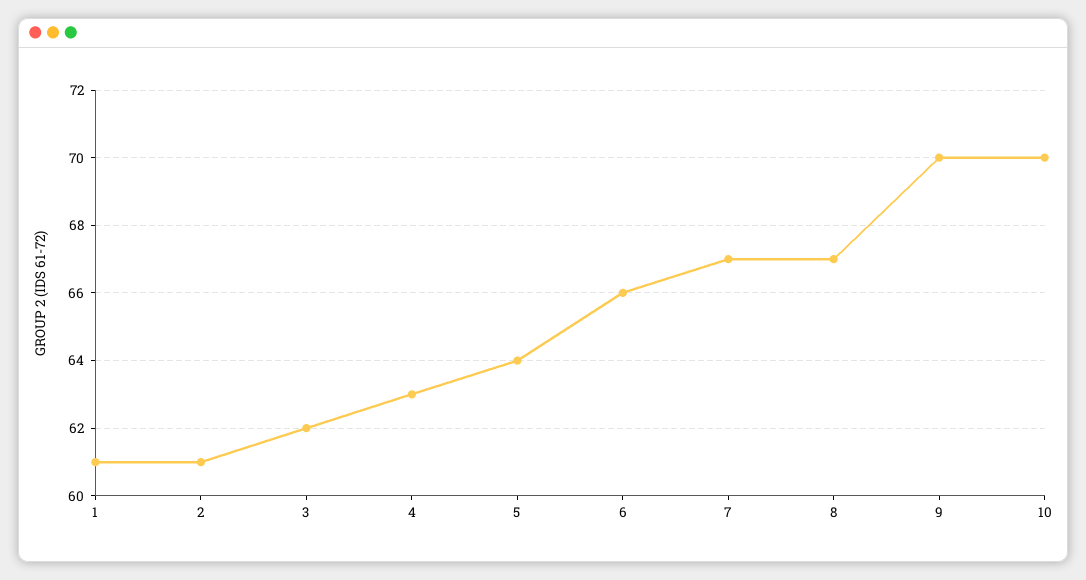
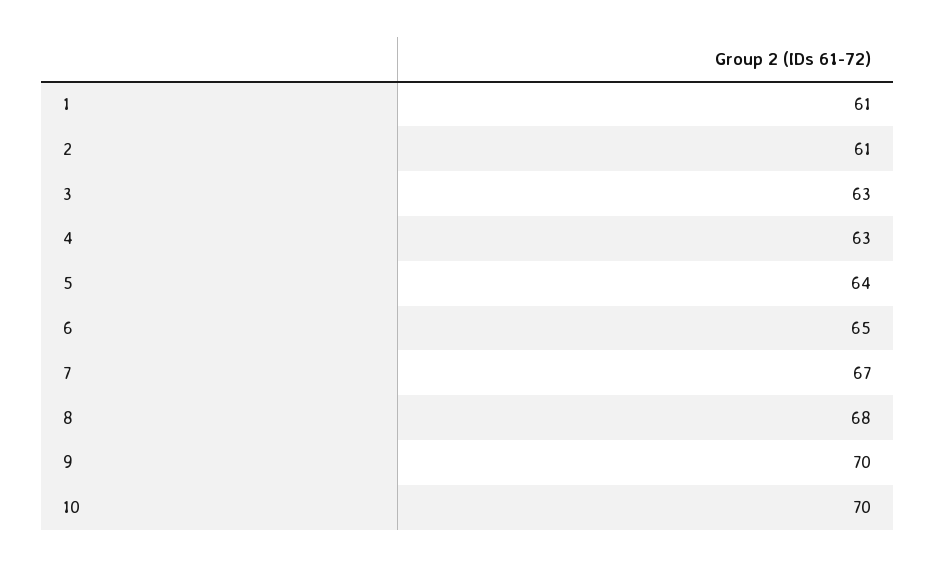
3: 62 -> 63
6: 66 -> 65
8: 67 -> 68

